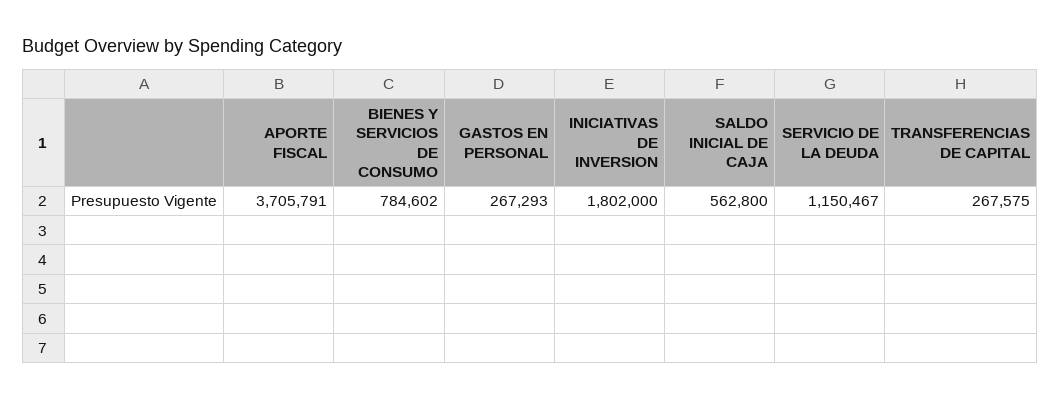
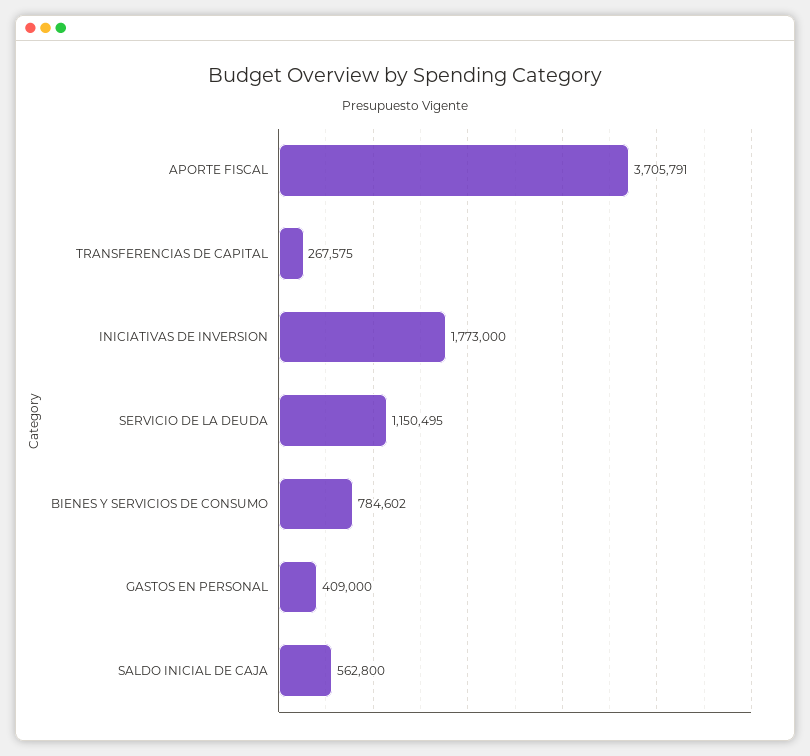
GASTOS EN PERSONAL: 267293 -> 409000
INICIATIVAS DE INVERSION: 1802000 -> 1773000
SERVICIO DE LA DEUDA: 1150467 -> 1150495

